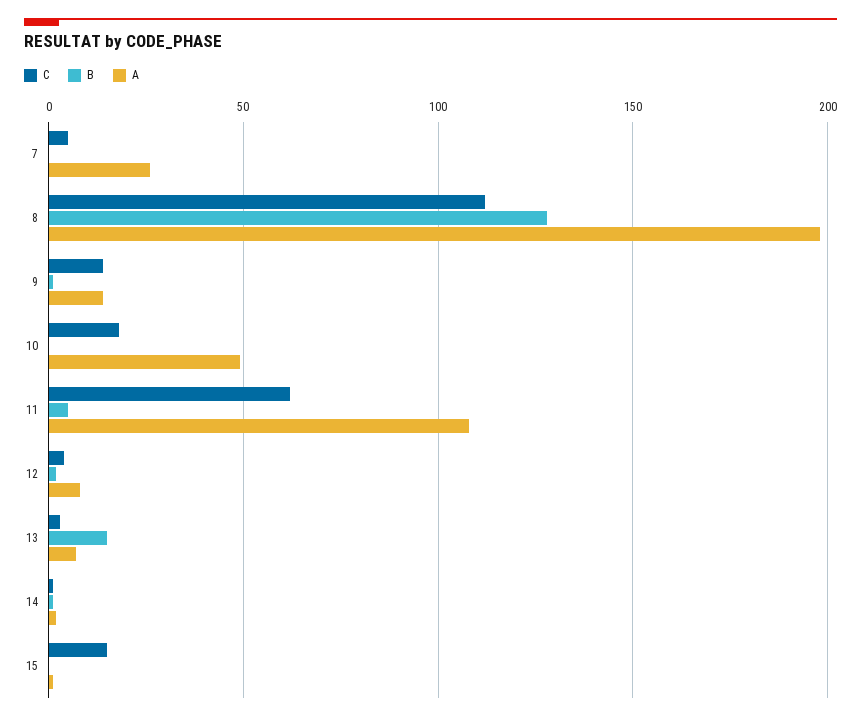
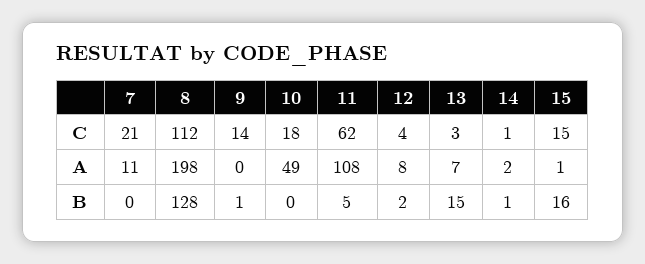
C, 7: 5 -> 21
A, 7: 25 -> 11
A, 9: 15 -> 0
B, 15: 0 -> 16

